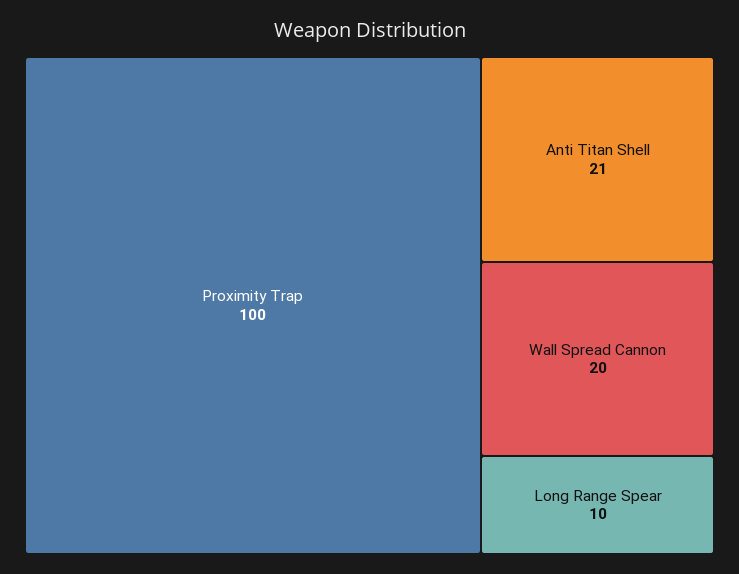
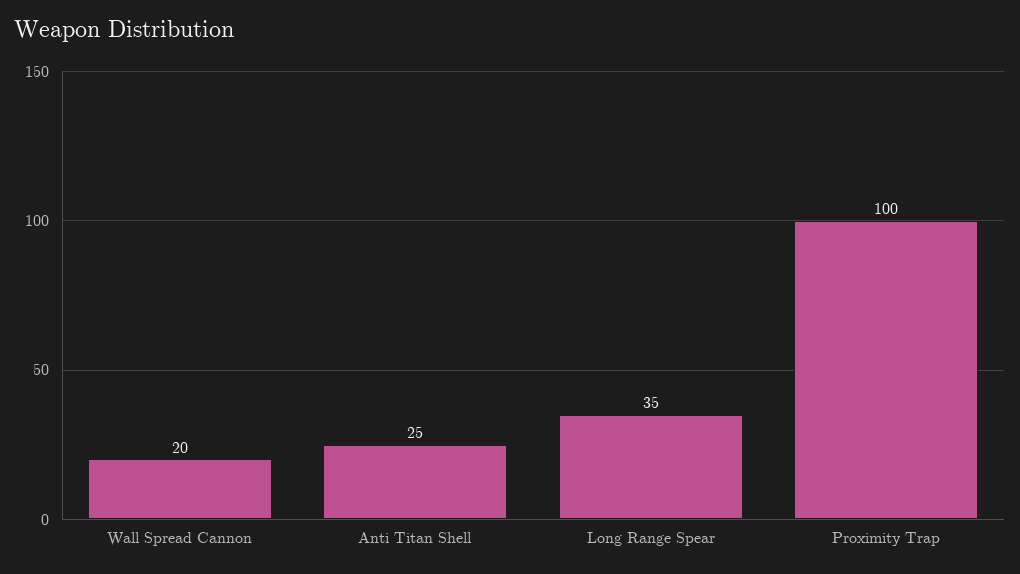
Anti Titan Shell: 21 -> 25
Long Range Spear: 10 -> 35

